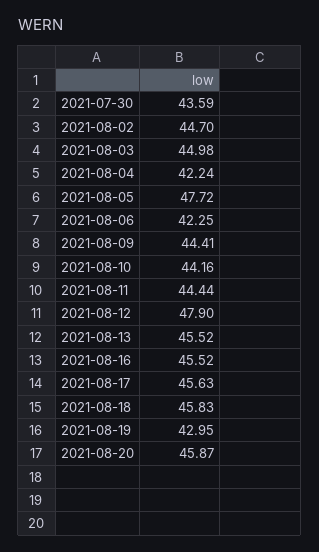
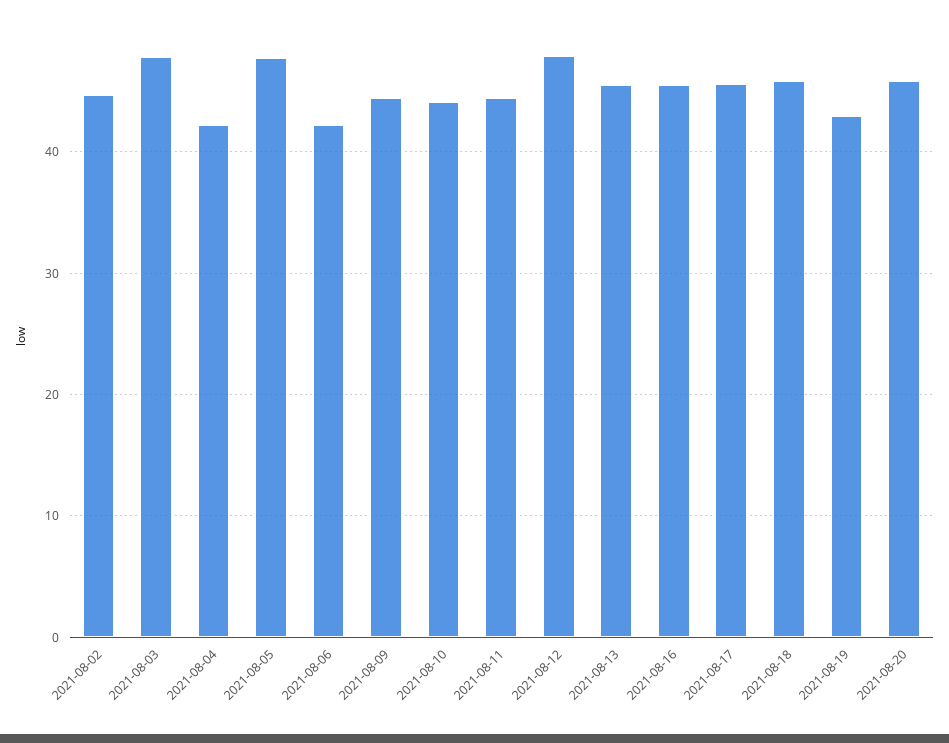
2021-07-30: 43.59 -> none
2021-08-03: 44.98 -> 48

